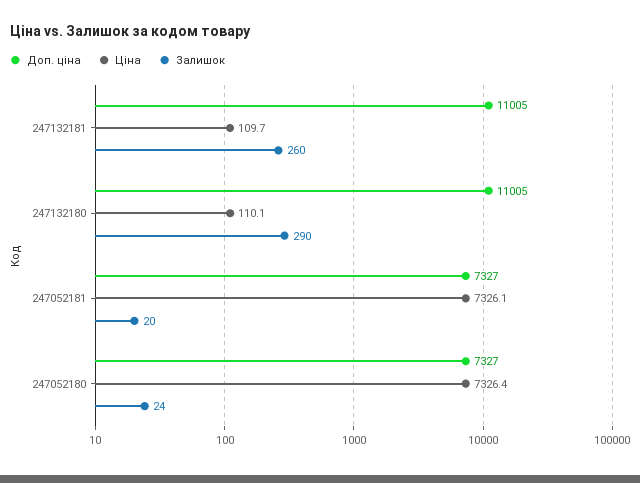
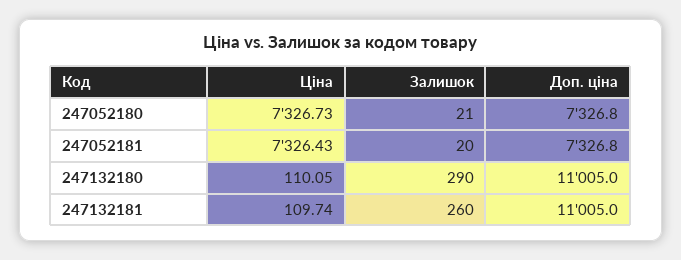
Ціна, 247052181: 7326.1 -> 7326.43
Ціна, 247052180: 7326.4 -> 7326.73
Залишок, 247052180: 24 -> 21

